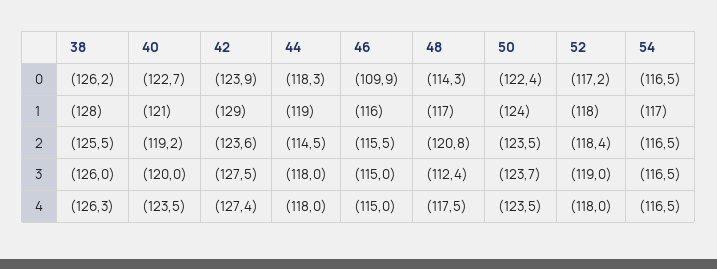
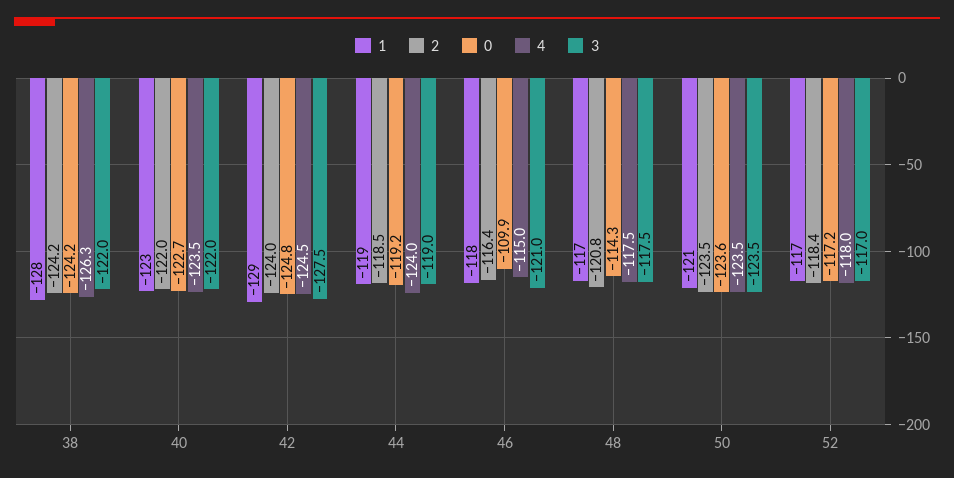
0, 38: -126.2 -> -124.2
0, 42: -123.9 -> -124.8
0, 44: -118.3 -> -119.2
0, 50: -122.4 -> -123.6
0, 54: -116.5 -> none
1, 40: -121 -> -123
1, 46: -116 -> -118
1, 50: -124 -> -121
1, 52: -118 -> -117
1, 54: -117 -> none
2, 38: -125.5 -> -124.2
2, 40: -119.2 -> -122
2, 42: -123.6 -> -124
2, 44: -114.5 -> -118.5
2, 46: -115.5 -> -116.4
2, 54: -116.5 -> none
3, 38: -126 -> -122
3, 40: -120 -> -122
3, 44: -118 -> -119
3, 46: -115 -> -121
3, 48: -112.4 -> -117.5
3, 50: -123.7 -> -123.5
3, 52: -119 -> -117
3, 54: -116.5 -> none
4, 42: -127.4 -> -124.5
4, 44: -118 -> -124
4, 54: -116.5 -> none

